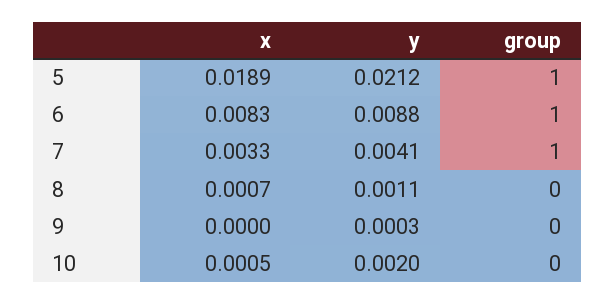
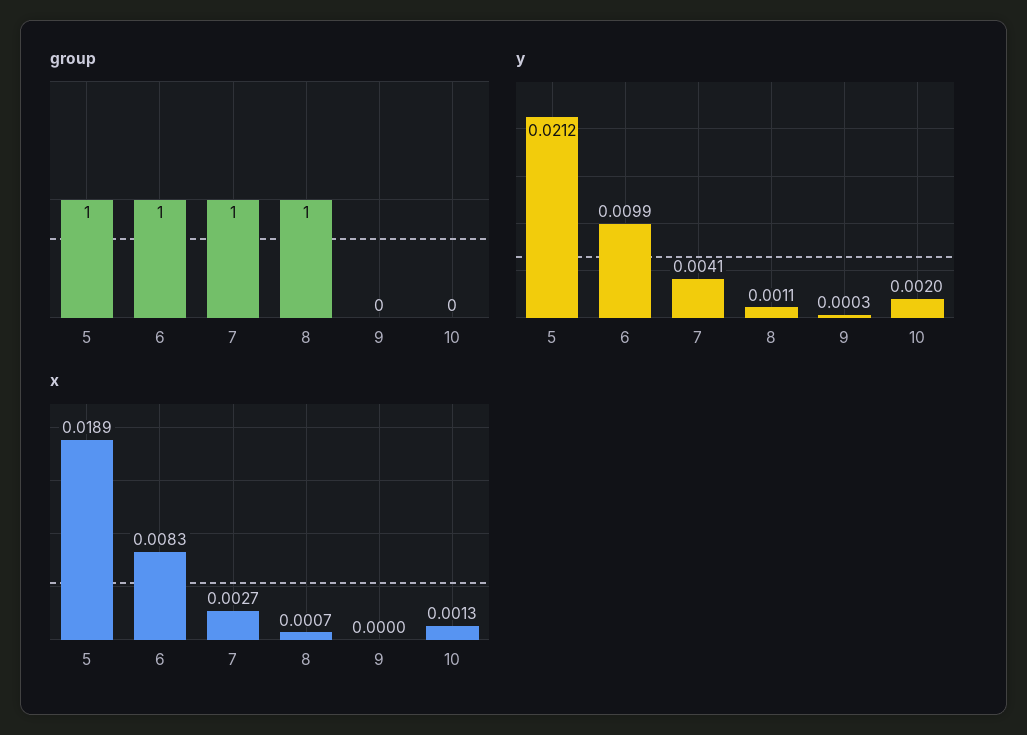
y, 6: 0.0088 -> 0.0099
x, 7: 0.0033 -> 0.0027
group, 8: 0 -> 1
x, 10: 0.0005 -> 0.0013

